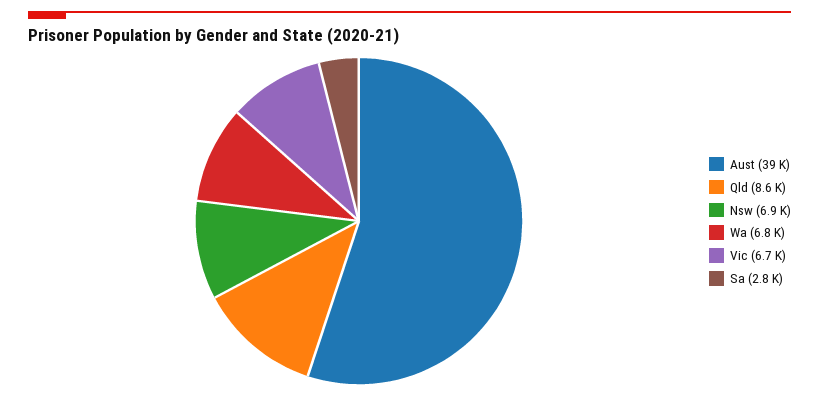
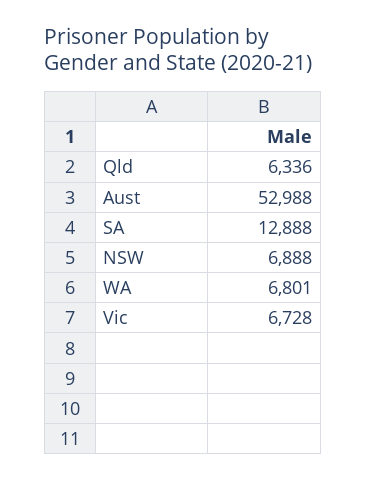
Aust: 39000 -> 52988
Qld: 8600 -> 6336
Sa: 2800 -> 12888

